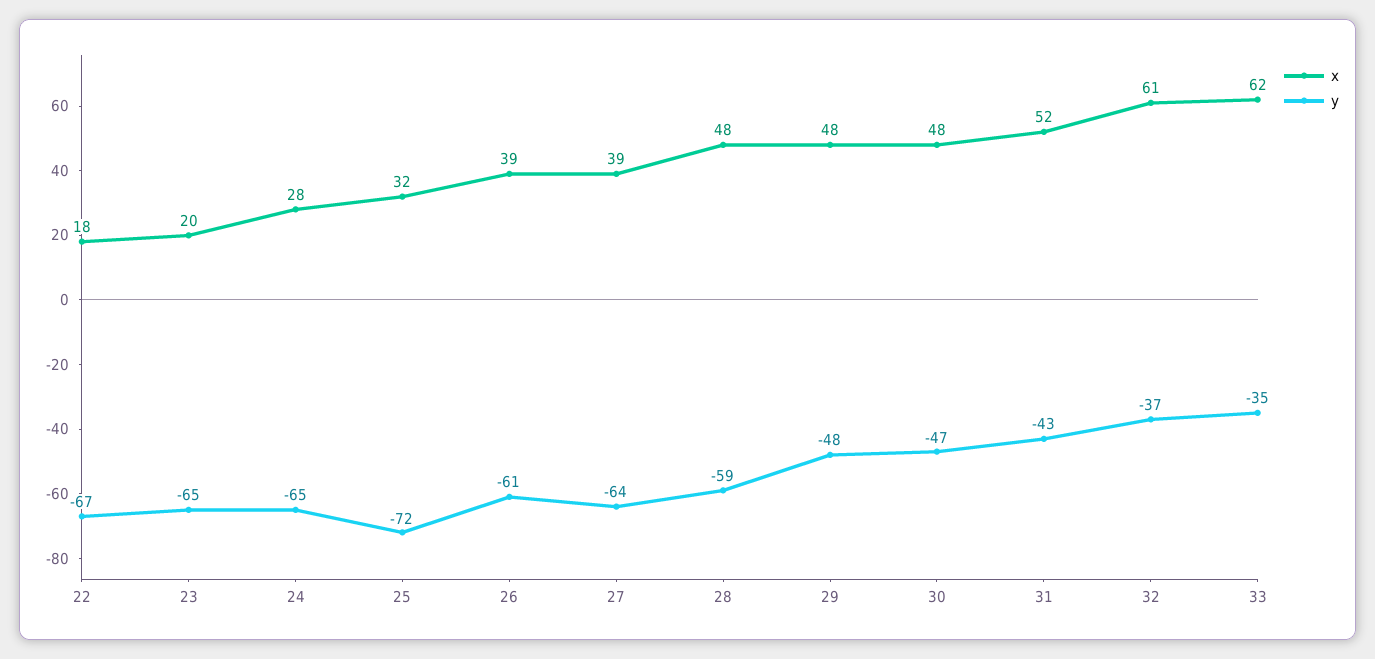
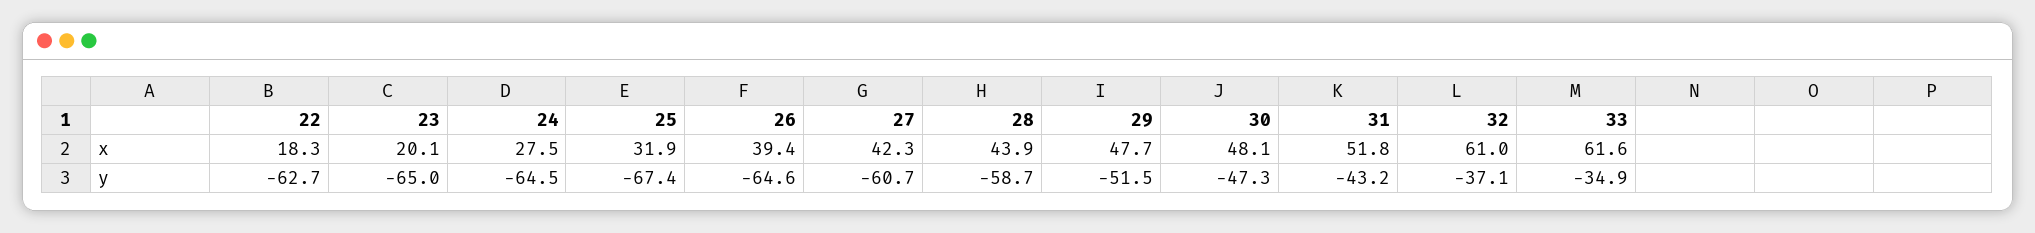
y, 22: -67 -> -62.7
y, 25: -72 -> -67.4
y, 26: -61 -> -64.6
x, 27: 39 -> 42.3
y, 27: -64 -> -60.7
x, 28: 48 -> 43.9
y, 29: -48 -> -51.5

